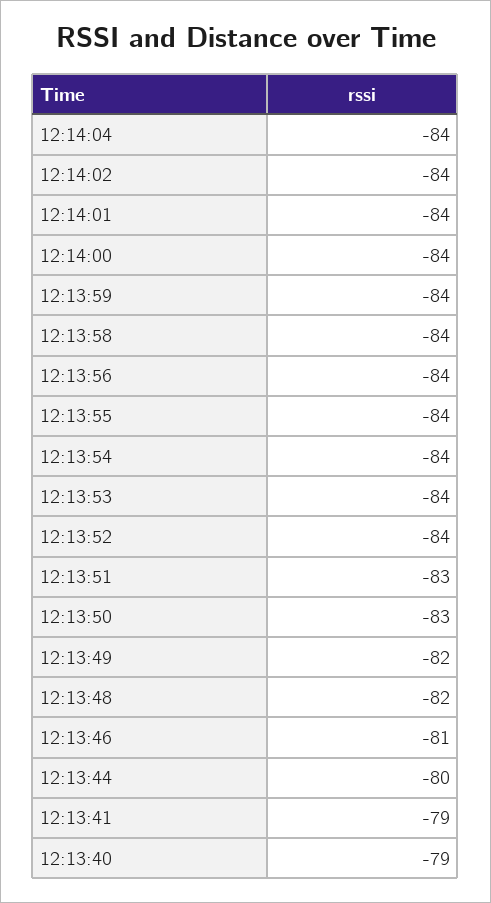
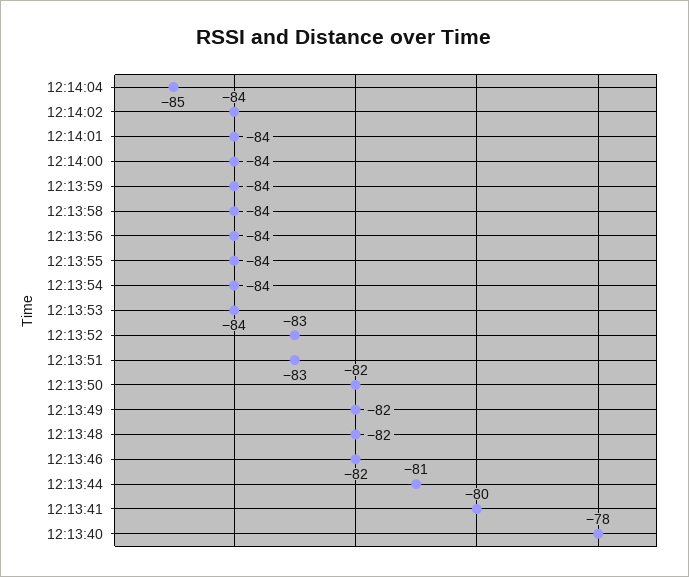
12:14:04: -84 -> -85
12:13:52: -84 -> -83
12:13:50: -83 -> -82
12:13:46: -81 -> -82
12:13:44: -80 -> -81
12:13:41: -79 -> -80
12:13:40: -79 -> -78

